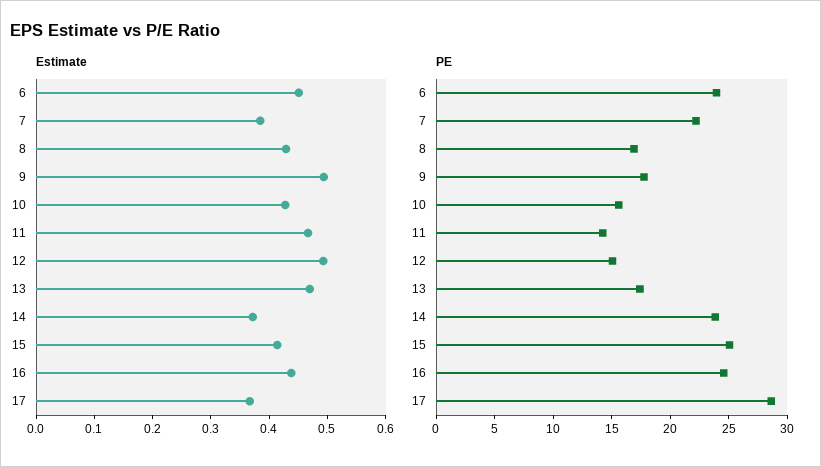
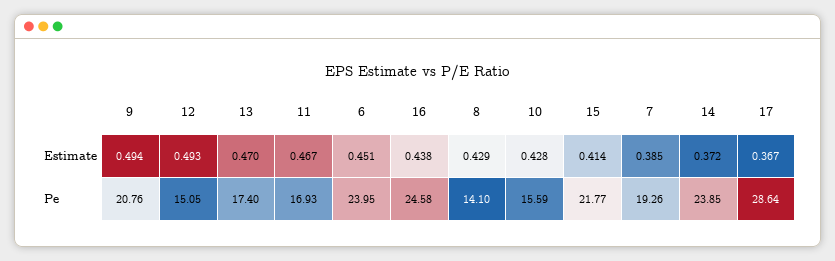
PE, 7: 22 -> 19.26
PE, 8: 17 -> 14.1
PE, 9: 18 -> 20.76
PE, 11: 14 -> 16.93
PE, 15: 25 -> 21.77

